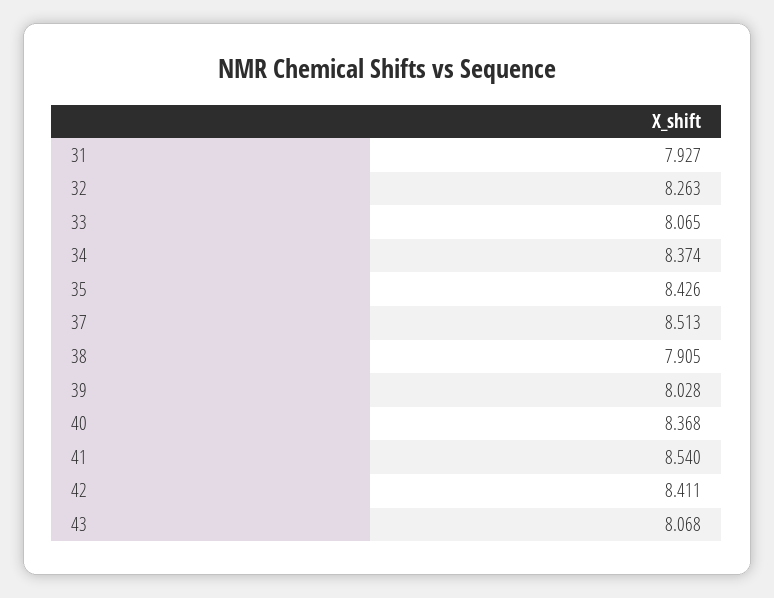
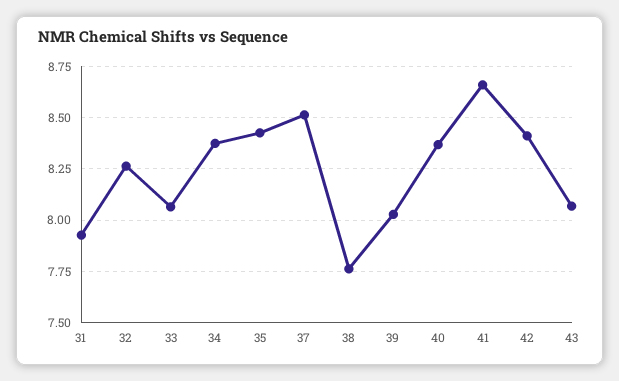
38: 7.905 -> 7.75
41: 8.54 -> 8.65

